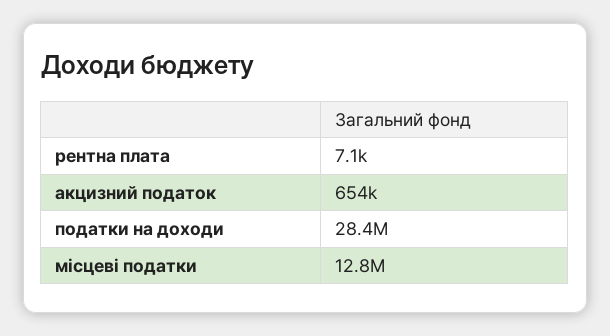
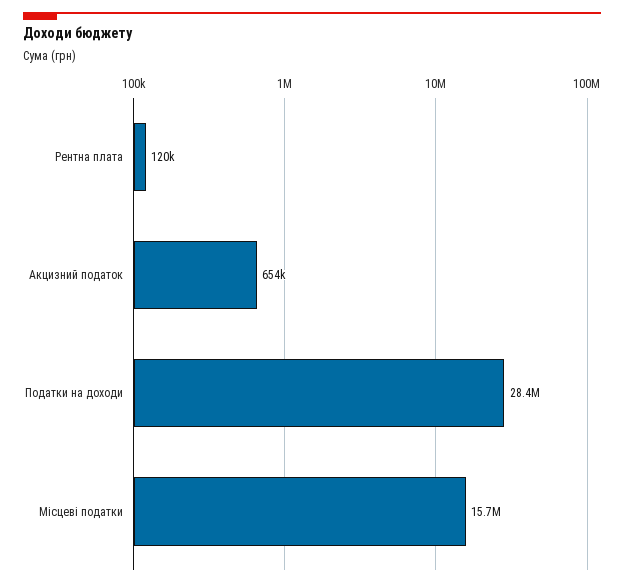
рентна плата: 7100 -> 120000
місцеві податки: 12800000 -> 15700000

